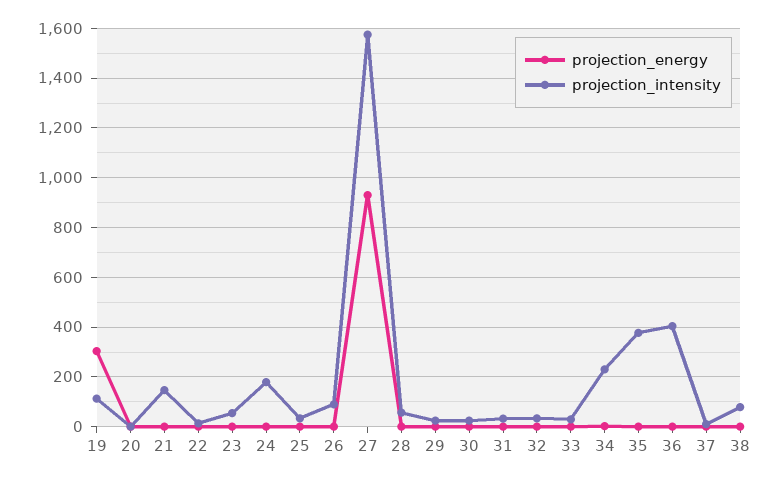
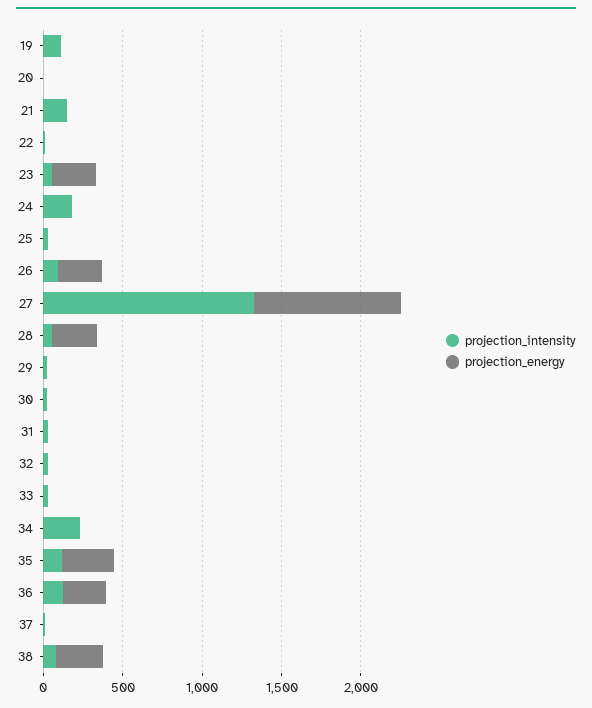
projection_energy, 19: 300 -> 0
projection_energy, 23: 0 -> 300
projection_energy, 26: 0 -> 300
projection_intensity, 27: 1575 -> 1300
projection_energy, 28: 0 -> 300
projection_energy, 35: 0 -> 300
projection_intensity, 35: 375 -> 100
projection_energy, 36: 0 -> 300
projection_intensity, 36: 400 -> 100
projection_energy, 38: 0 -> 300

